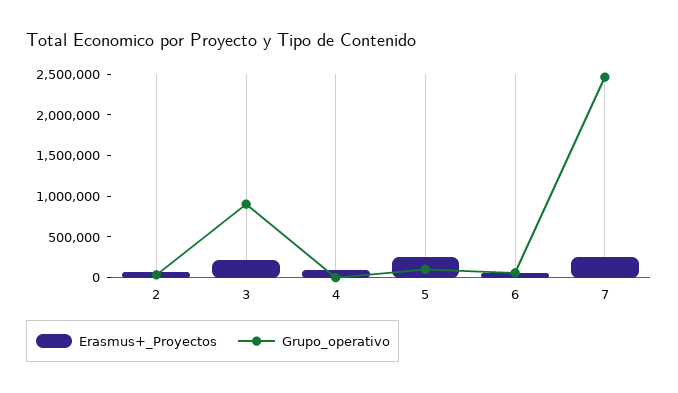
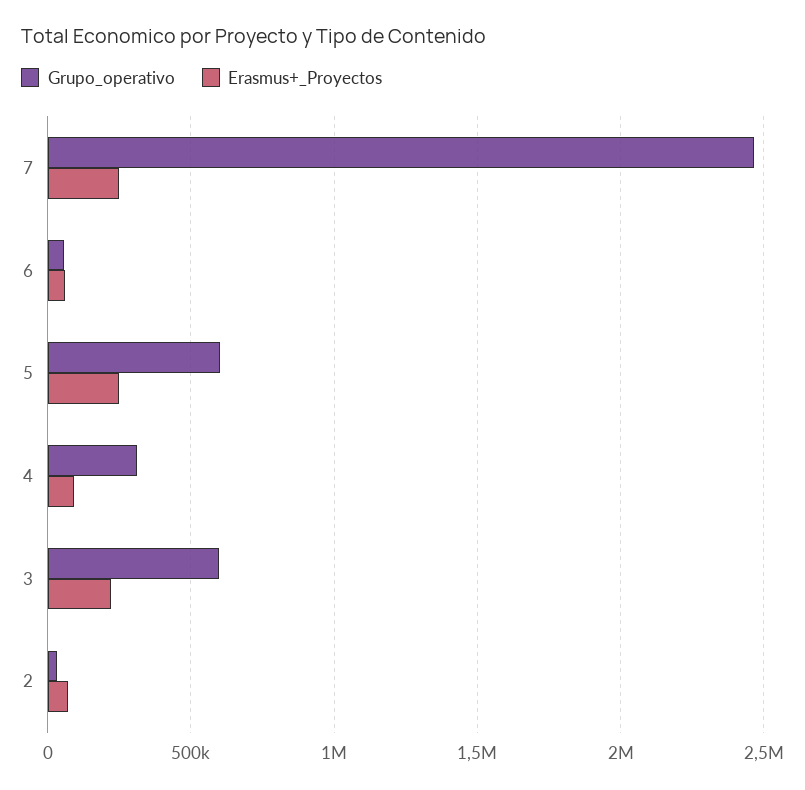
Grupo_operativo, 3: 900000 -> 600000
Grupo_operativo, 4: 0 -> 300000
Grupo_operativo, 5: 100000 -> 600000

